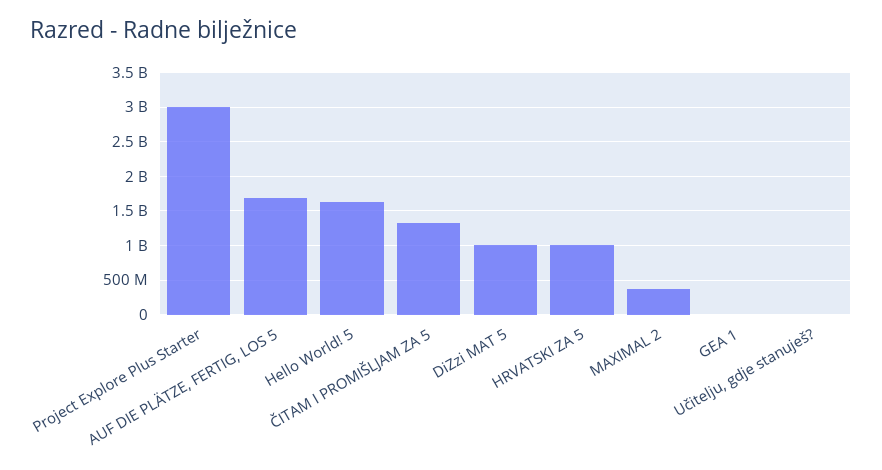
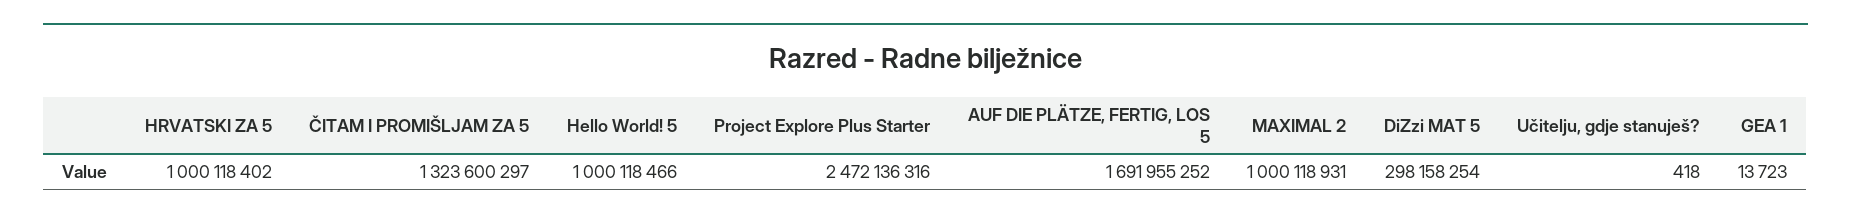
Project Explore Plus Starter: 3000000000 -> 2472136316
Hello World! 5: 1600000000 -> 1000118466
DiZzi MAT 5: 1000000000 -> 298158254
MAXIMAL 2: 400000000 -> 1000118931

